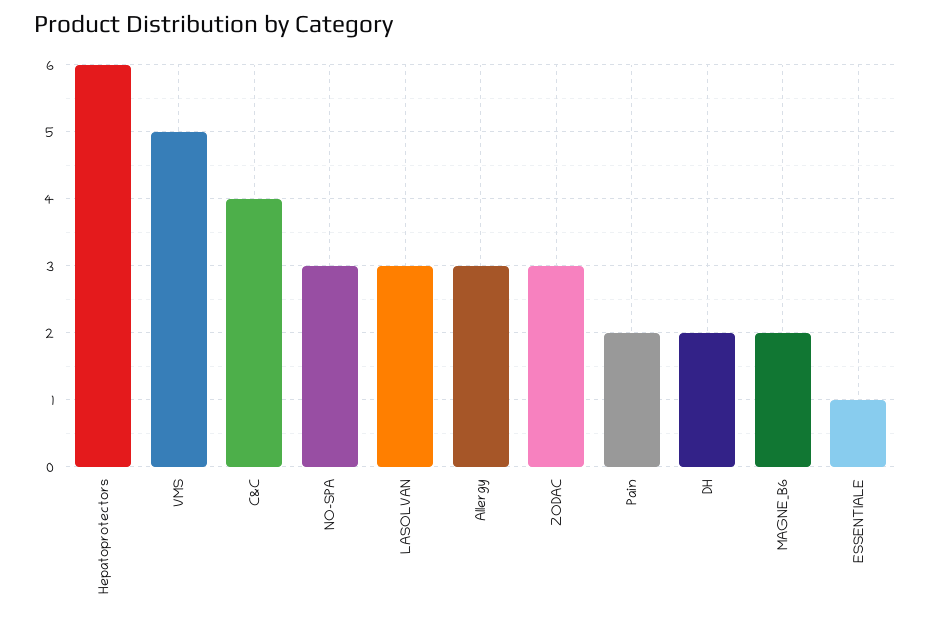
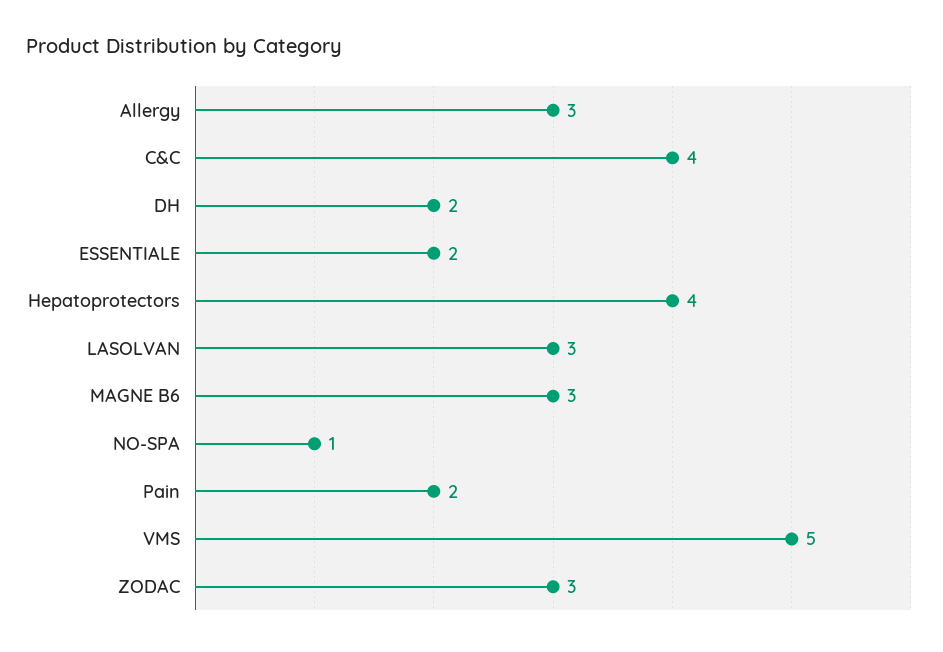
Hepatoprotectors: 6 -> 4
NO-SPA: 3 -> 1
MAGNE_B6: 2 -> 3
ESSENTIALE: 1 -> 2

